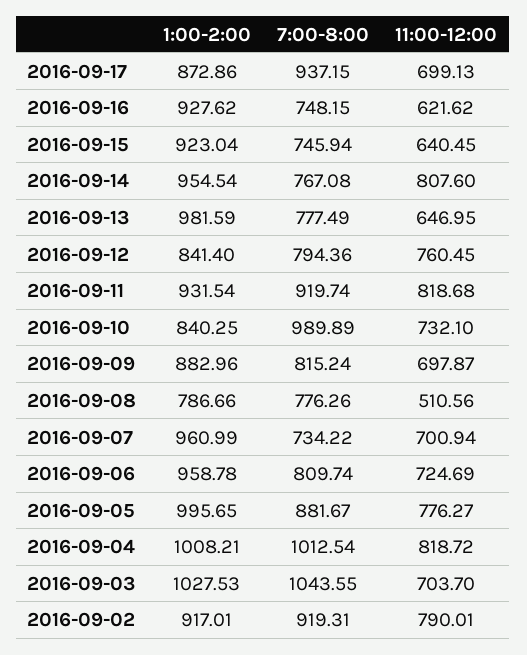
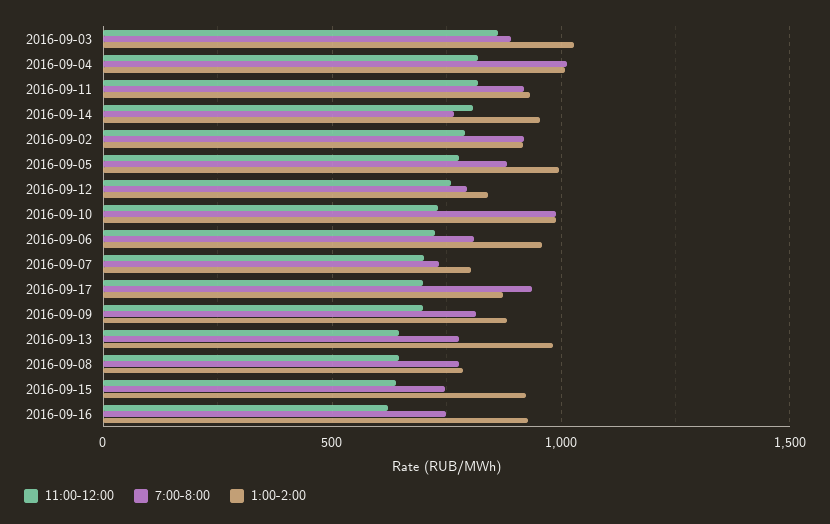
1:00-2:00, 2016-09-10: 840.25 -> 1000
11:00-12:00, 2016-09-08: 510.56 -> 650
1:00-2:00, 2016-09-07: 960.99 -> 800
7:00-8:00, 2016-09-03: 1043.55 -> 900
11:00-12:00, 2016-09-03: 703.7 -> 850

